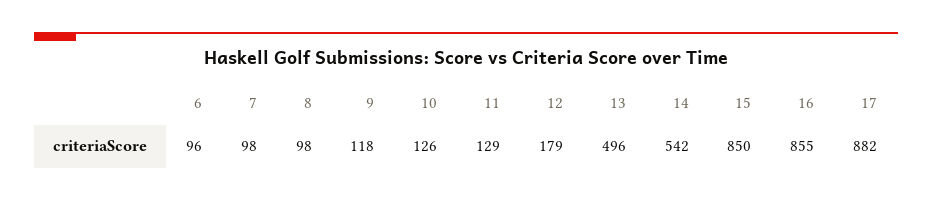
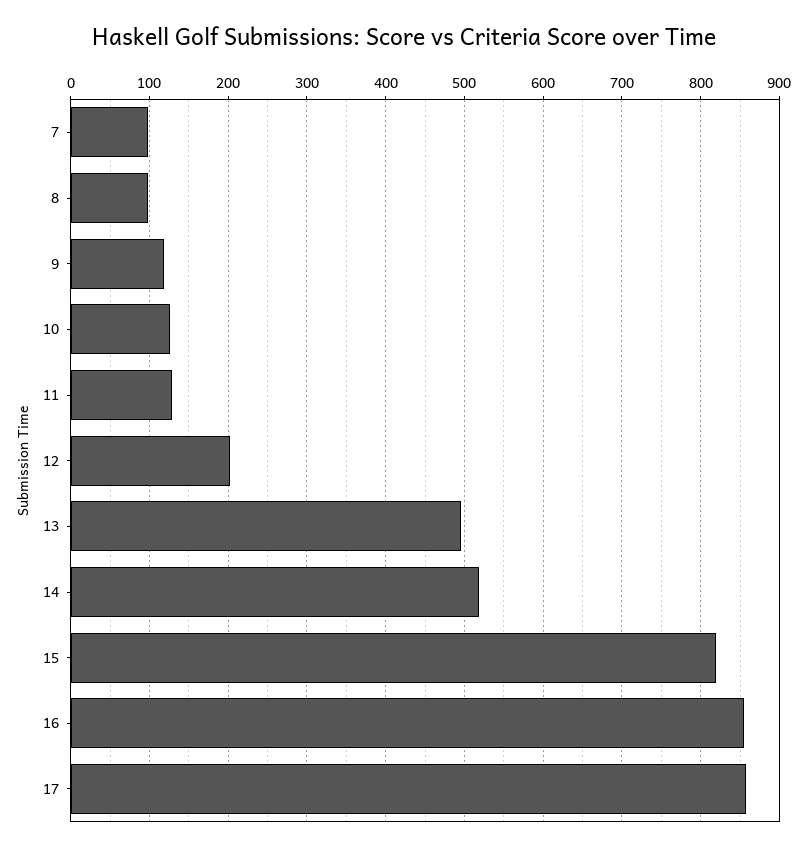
6: 96 -> none
12: 179 -> 200
14: 542 -> 520
15: 850 -> 820
17: 882 -> 860

